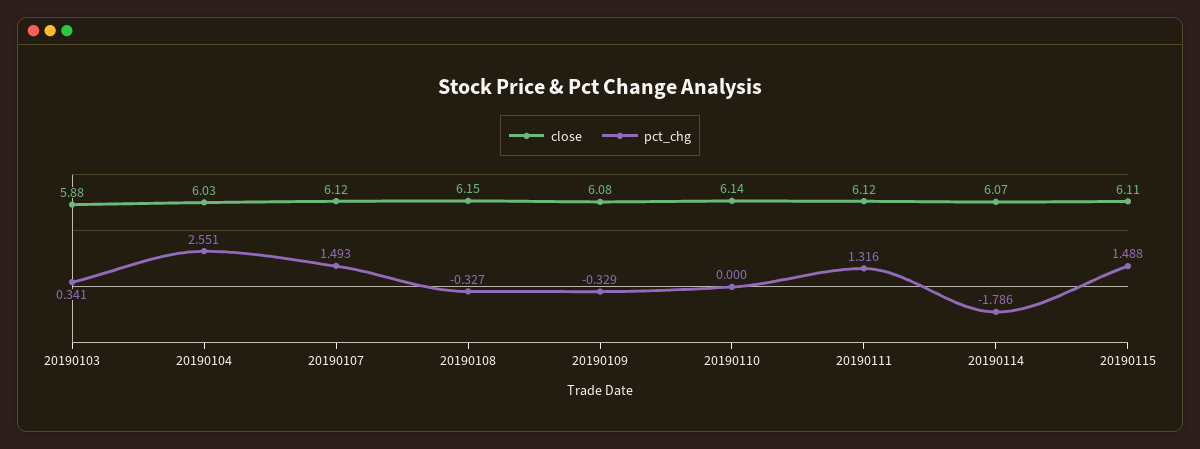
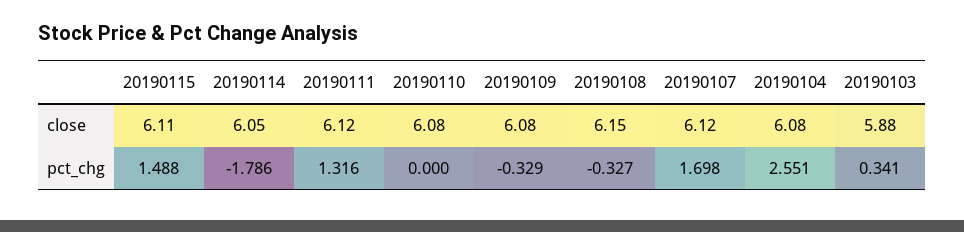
close, 20190104: 6.03 -> 6.08
pct_chg, 20190107: 1.493 -> 1.698
close, 20190110: 6.14 -> 6.08
close, 20190114: 6.07 -> 6.05

